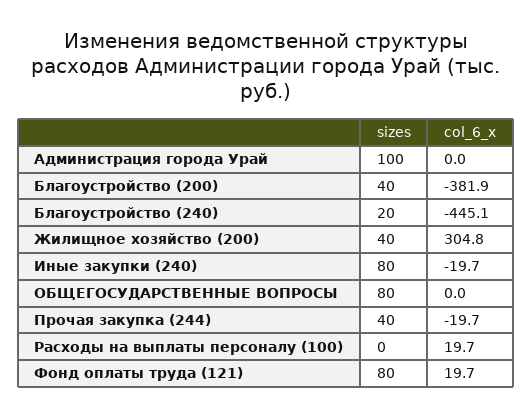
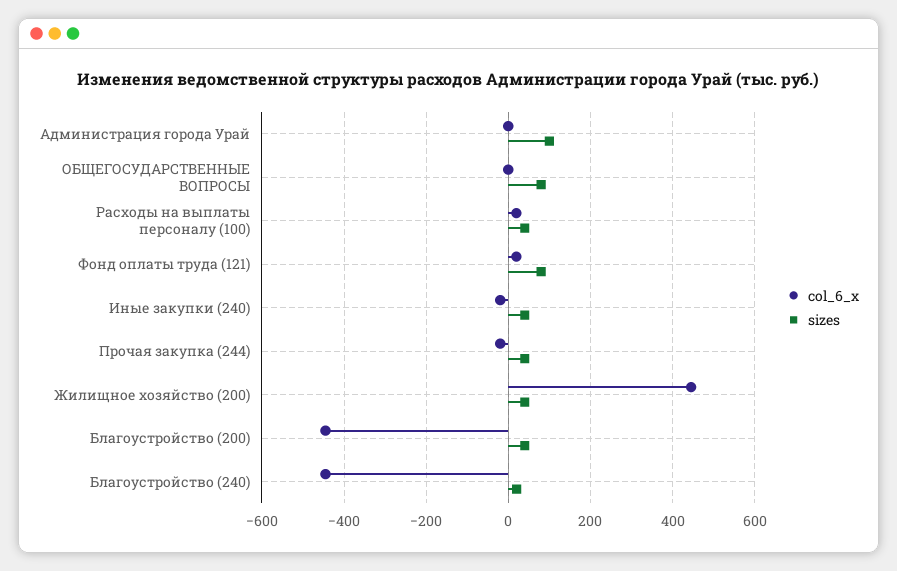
col_6_x, Благоустройство (200): -381.9 -> -440
col_6_x, Жилищное хозяйство (200): 304.8 -> 440
sizes, Иные закупки (240): 80 -> 40
sizes, Расходы на выплаты персоналу (100): 0 -> 40

